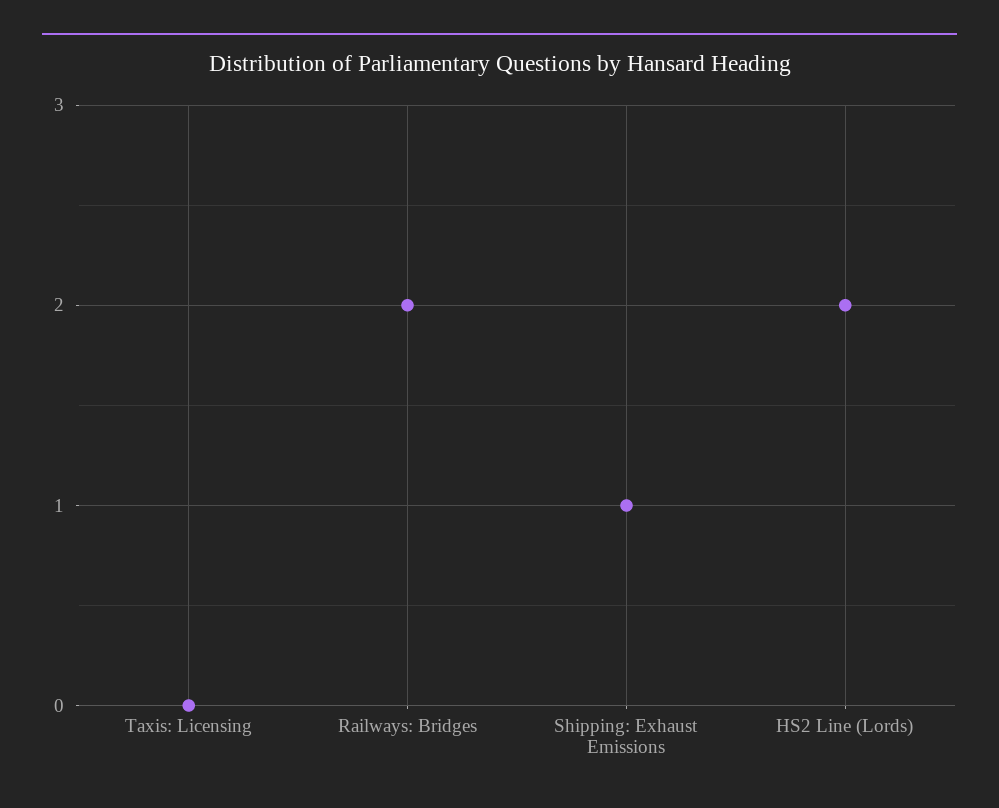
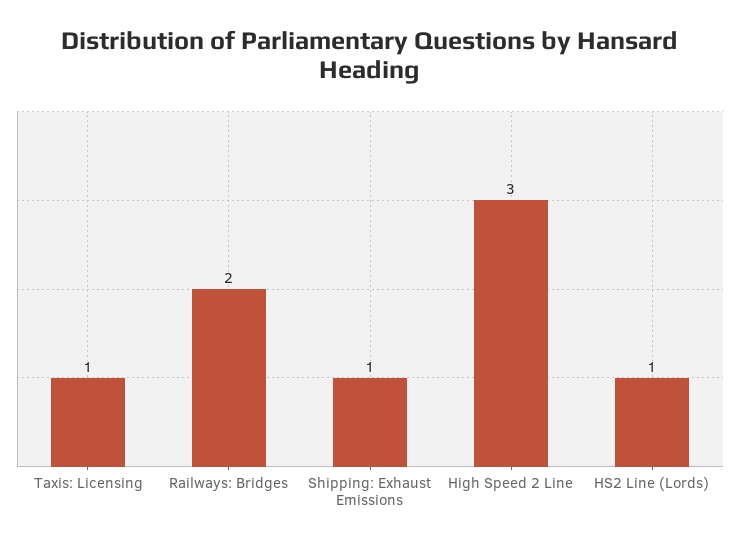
Taxis: Licensing: 0 -> 1
HS2 Line (Lords): 2 -> 1
High Speed 2 Line: none -> 3

